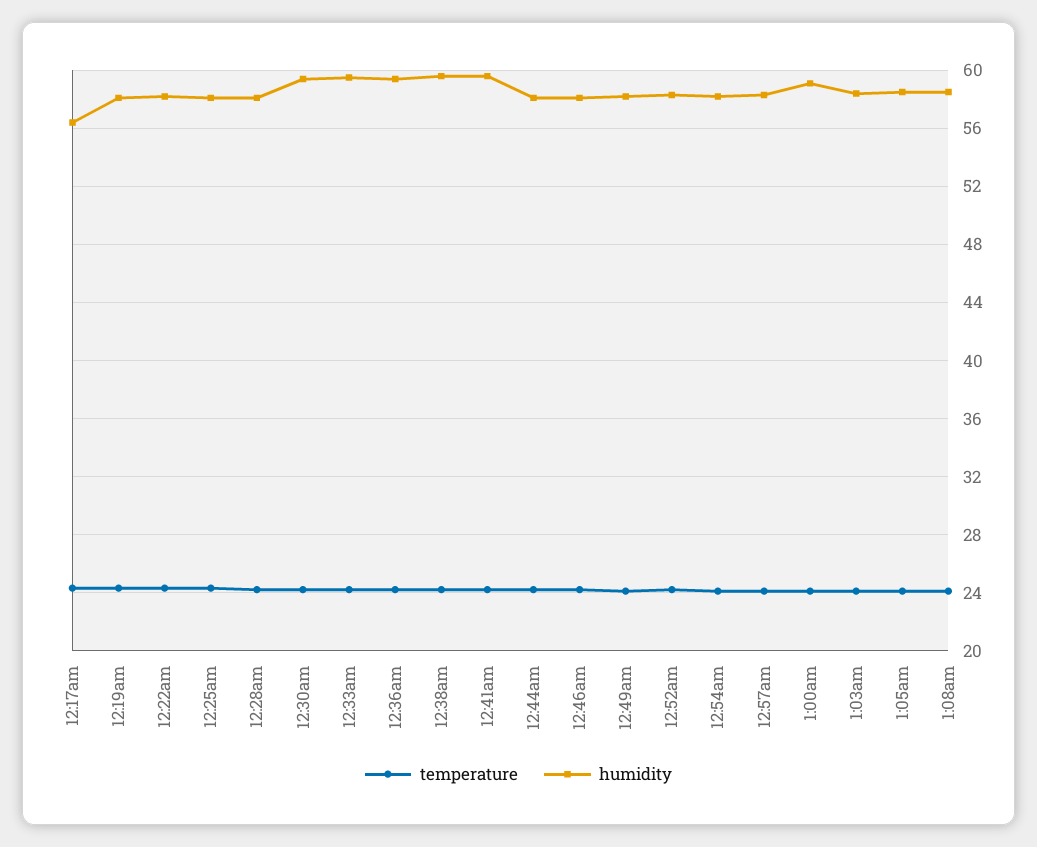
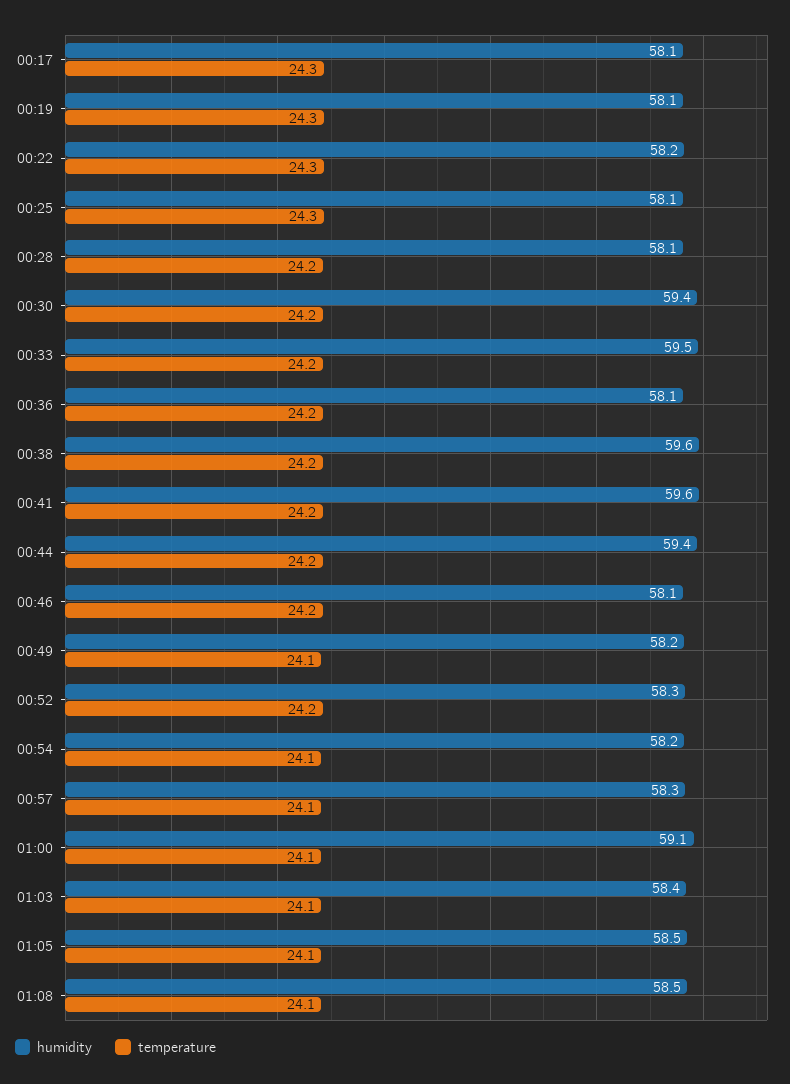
humidity, 12:17am: 56.5 -> 58.1
humidity, 12:36am: 59.5 -> 58.1
humidity, 12:44am: 58 -> 59.4

